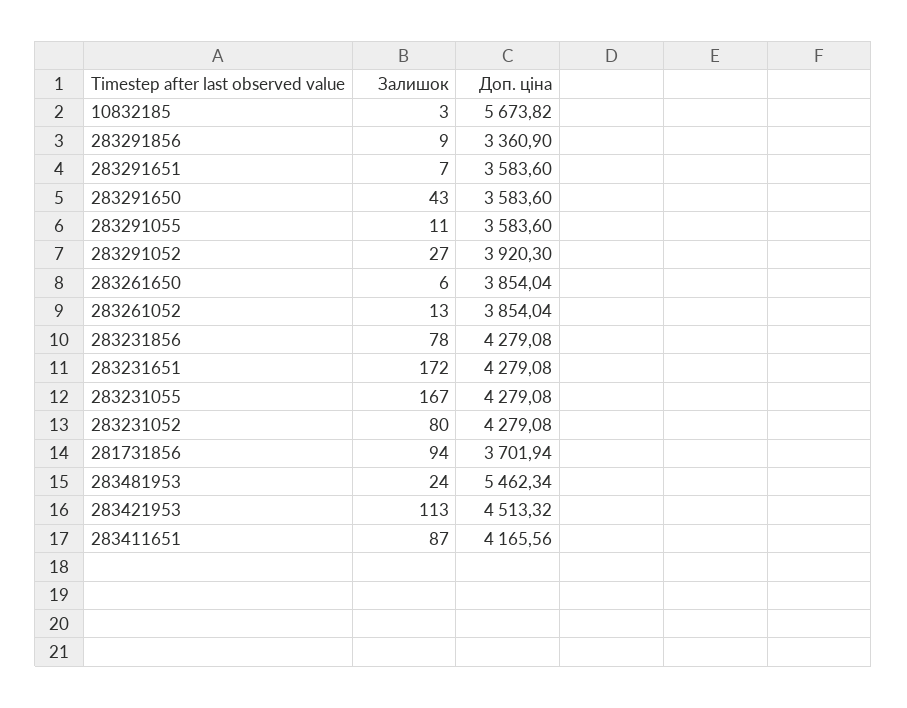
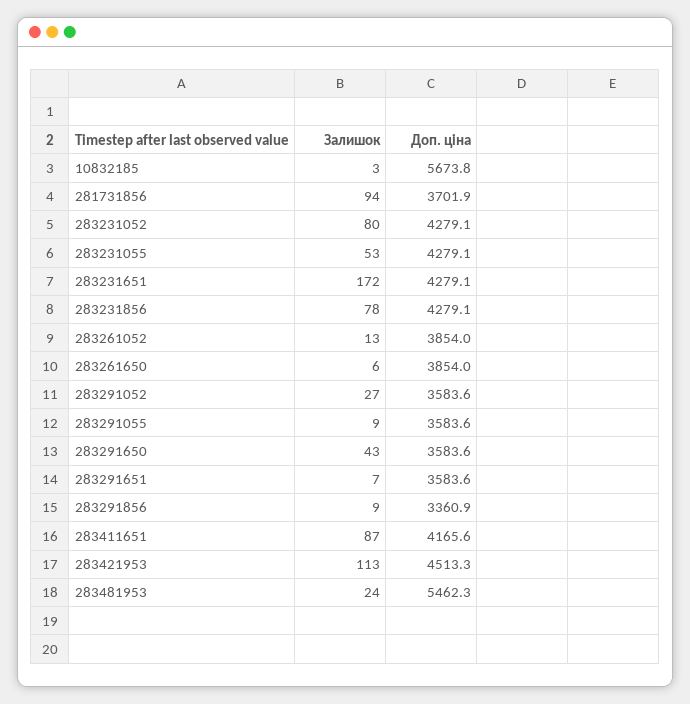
Залишок, 283291055: 11 -> 9
Доп. ціна, 283291052: 3920.3 -> 3583.6
Залишок, 283231055: 167 -> 53

